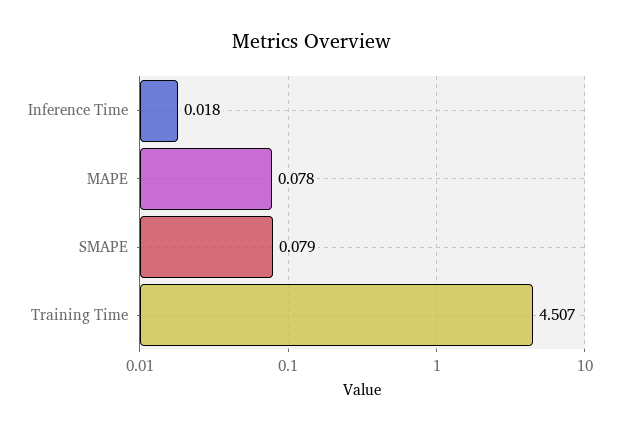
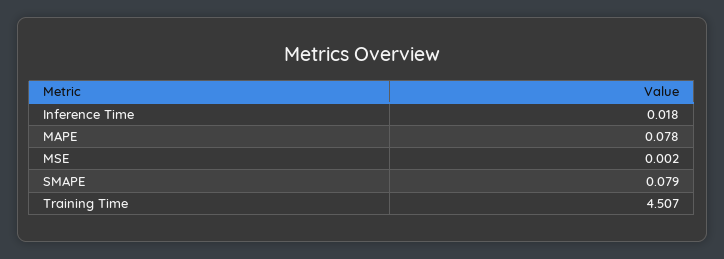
MSE: none -> 0.002

